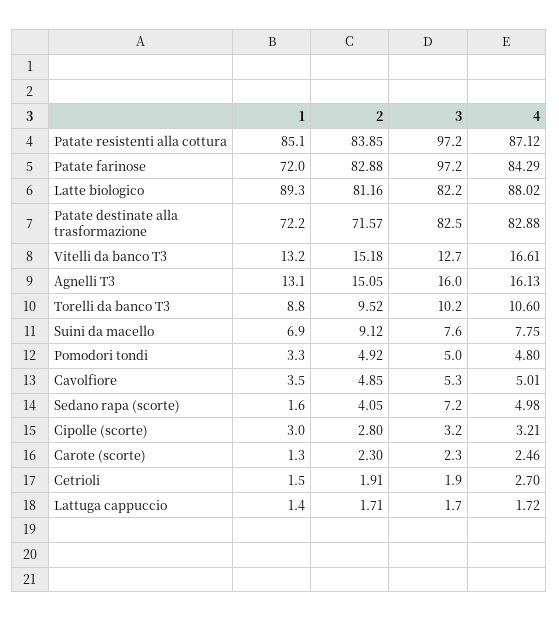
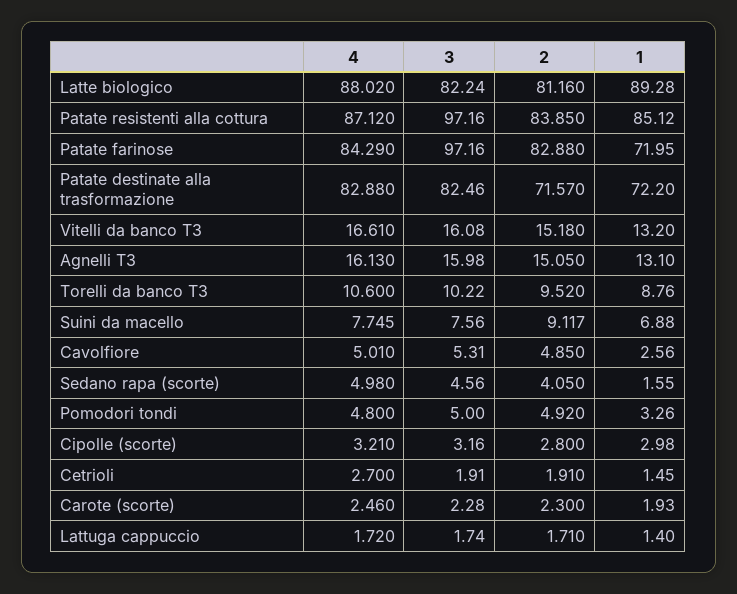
3, Vitelli da banco T3: 12.7 -> 16.08
1, Cavolfiore: 3.5 -> 2.56
3, Sedano rapa (scorte): 7.2 -> 4.56
1, Carote (scorte): 1.3 -> 1.93

